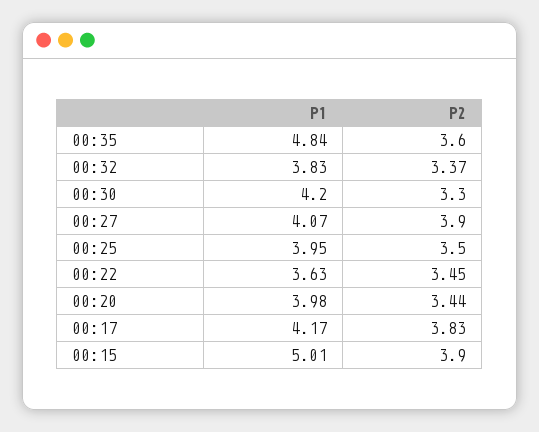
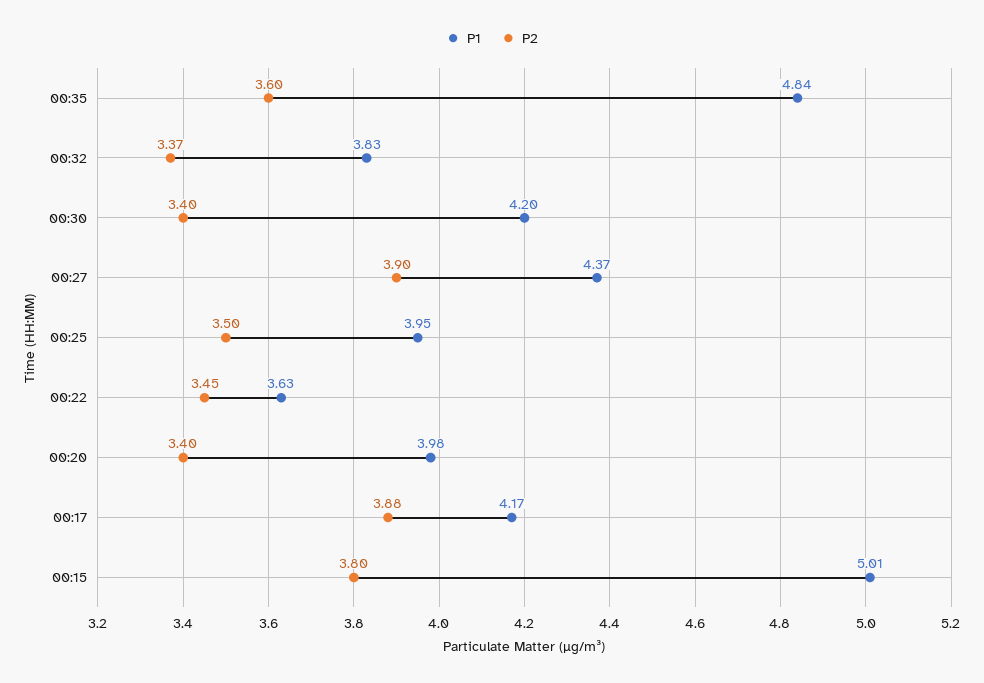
P2, 00:30: 3.3 -> 3.4
P1, 00:27: 4.07 -> 4.37
P2, 00:20: 3.44 -> 3.4
P2, 00:17: 3.83 -> 3.88
P2, 00:15: 3.9 -> 3.8

